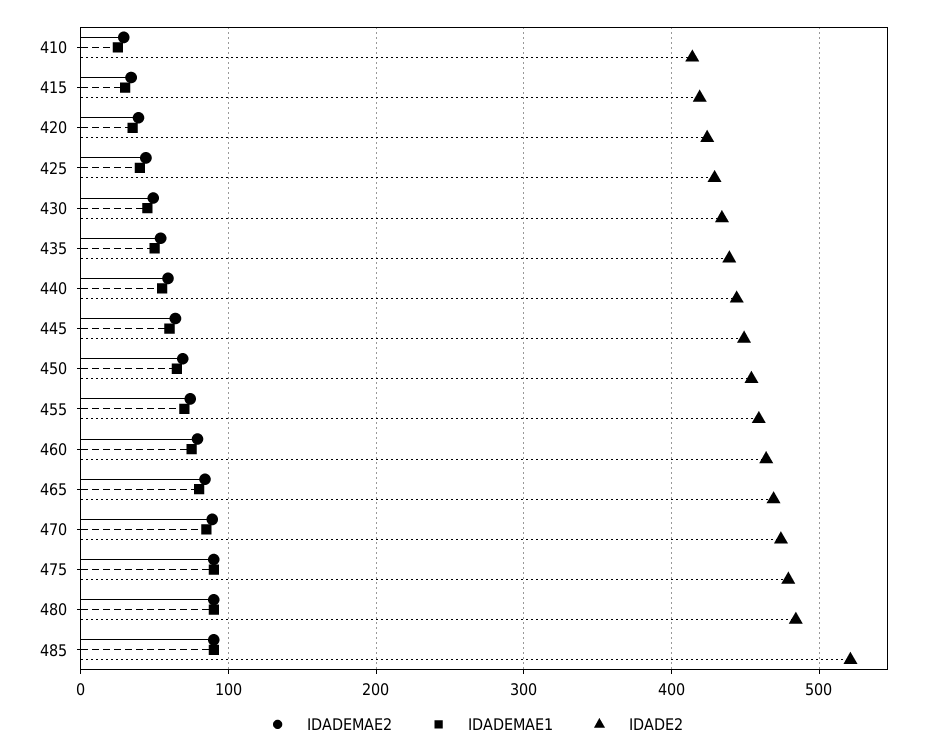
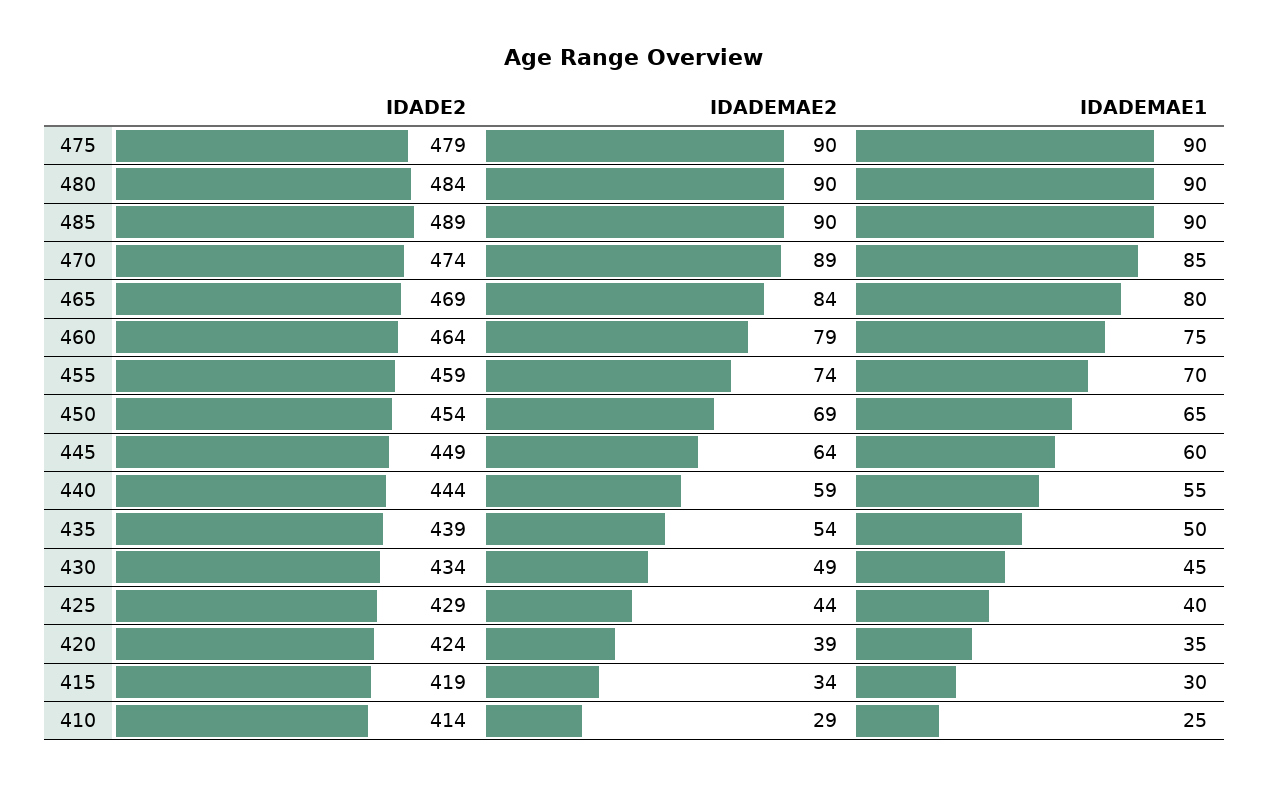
IDADE2, 485: 520 -> 489

